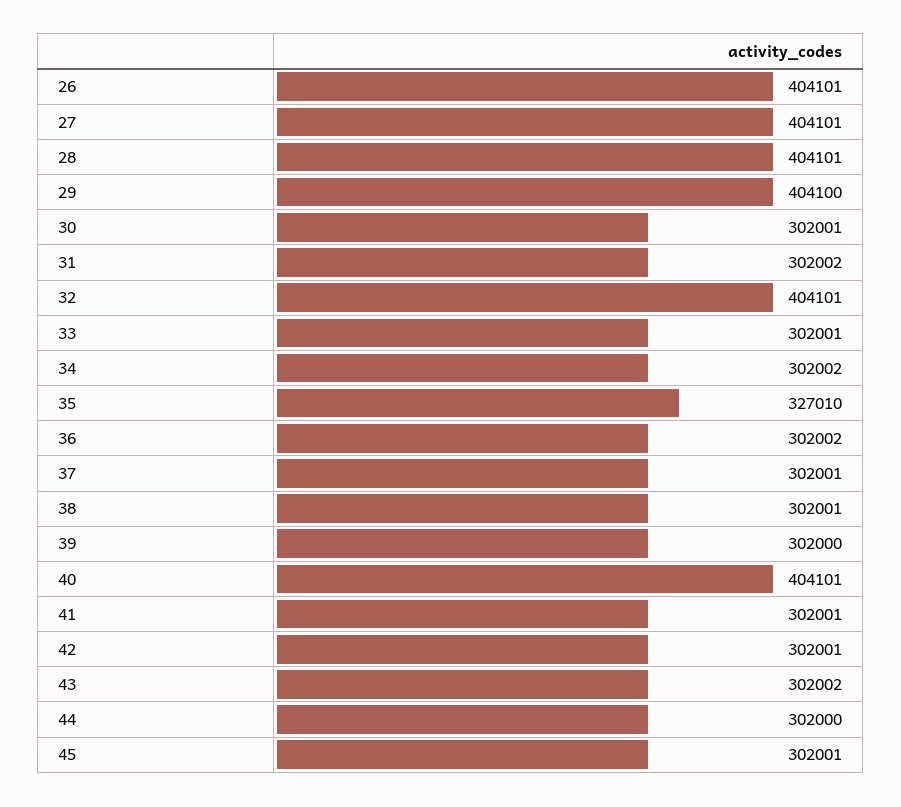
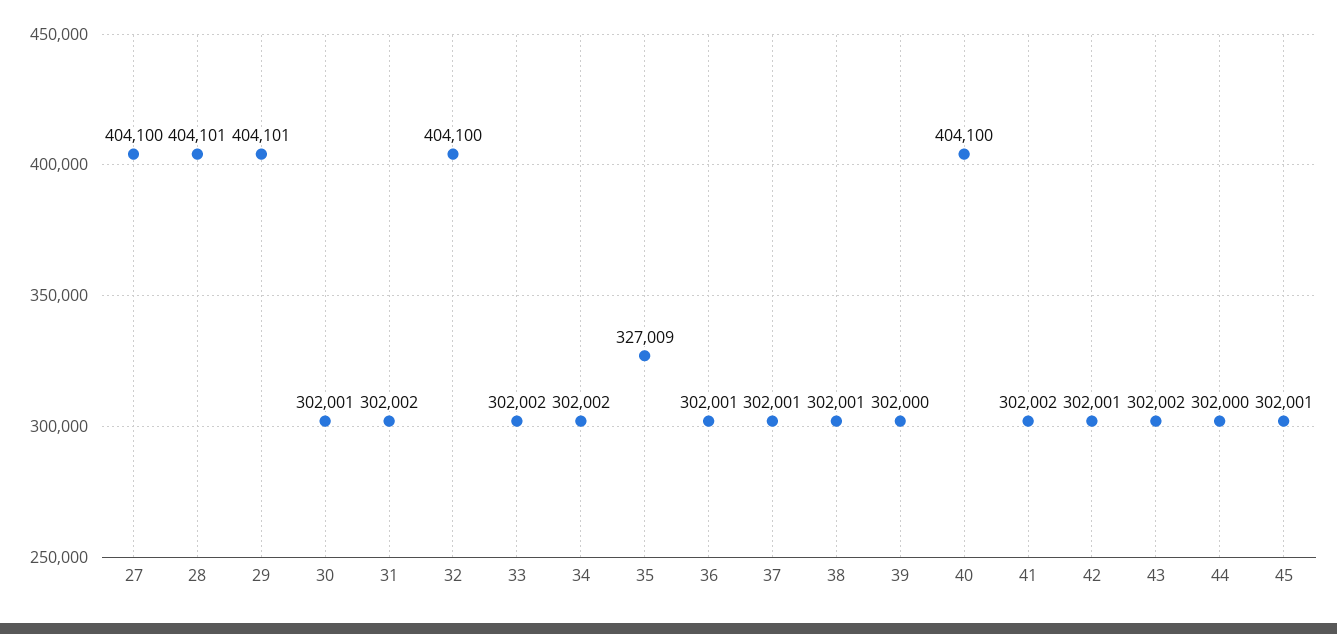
26: 404101 -> none
27: 404101 -> 404100
29: 404100 -> 404101
32: 404101 -> 404100
33: 302001 -> 302002
35: 327010 -> 327009
36: 302002 -> 302001
40: 404101 -> 404100
41: 302001 -> 302002

